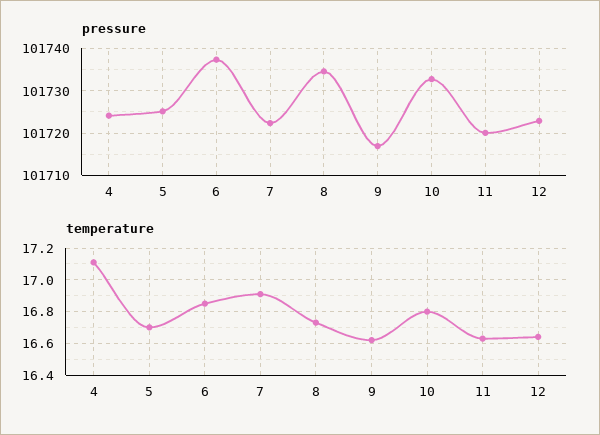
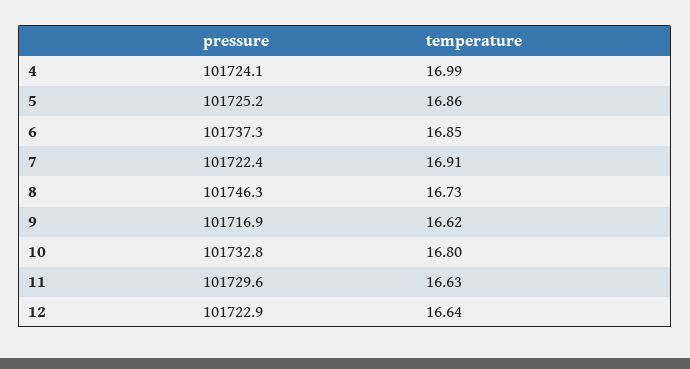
pressure, 8: 101734 -> 101746.3
pressure, 11: 101720 -> 101729.6
temperature, 4: 17.1 -> 16.99
temperature, 5: 16.7 -> 16.86

